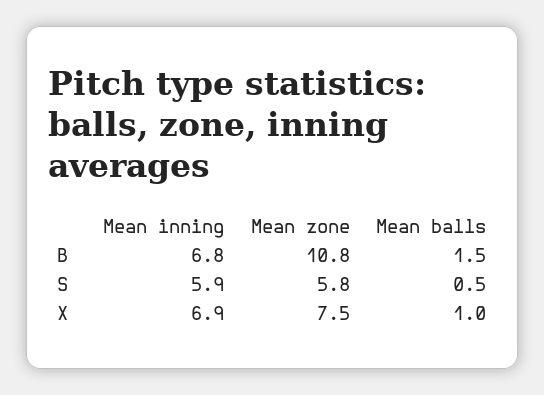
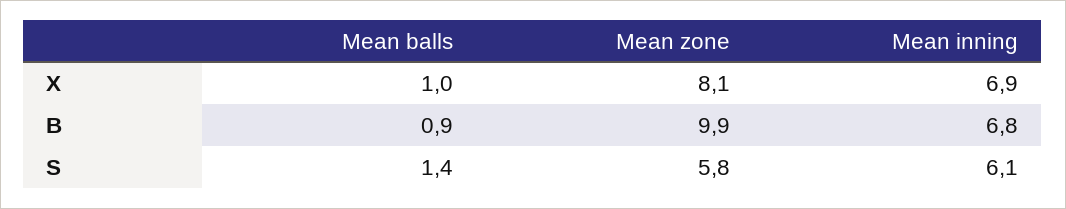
Mean zone, B: 10.8 -> 9.9
Mean balls, B: 1.5 -> 0.9
Mean inning, S: 5.9 -> 6.1
Mean balls, S: 0.5 -> 1.4
Mean zone, X: 7.5 -> 8.1

